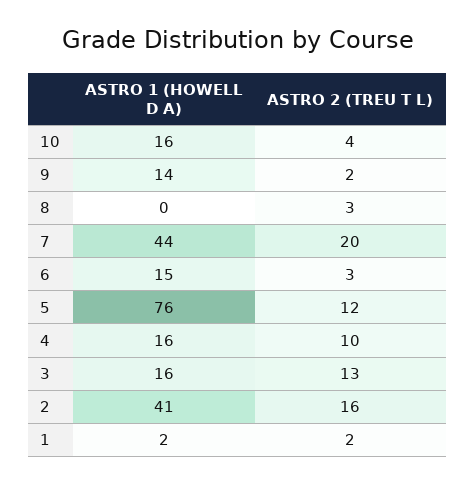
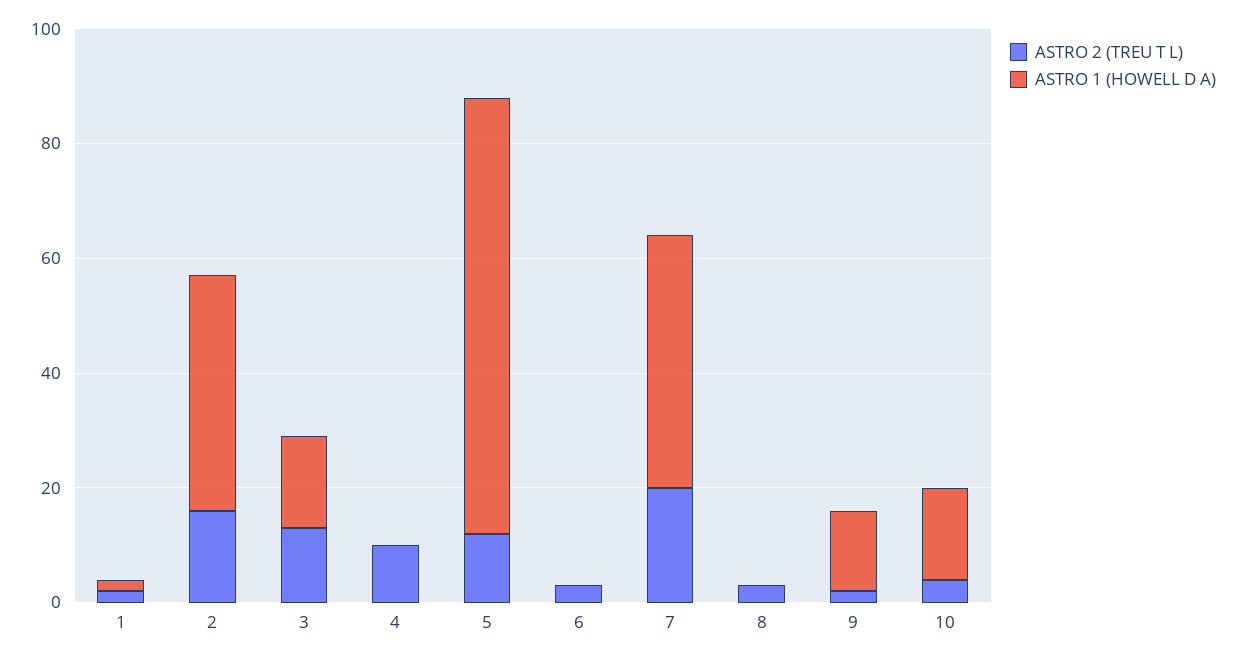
ASTRO 1 (HOWELL D A), 6: 15 -> 0
ASTRO 1 (HOWELL D A), 4: 16 -> 0

